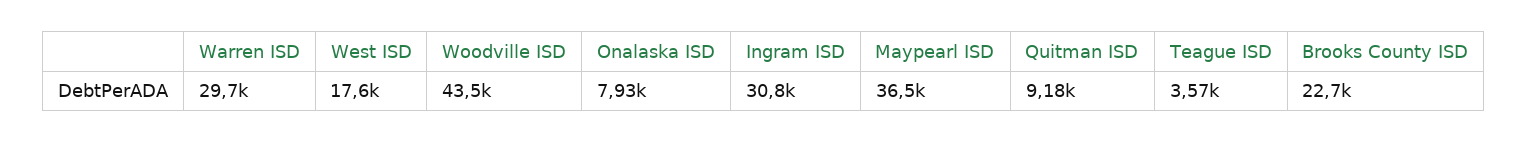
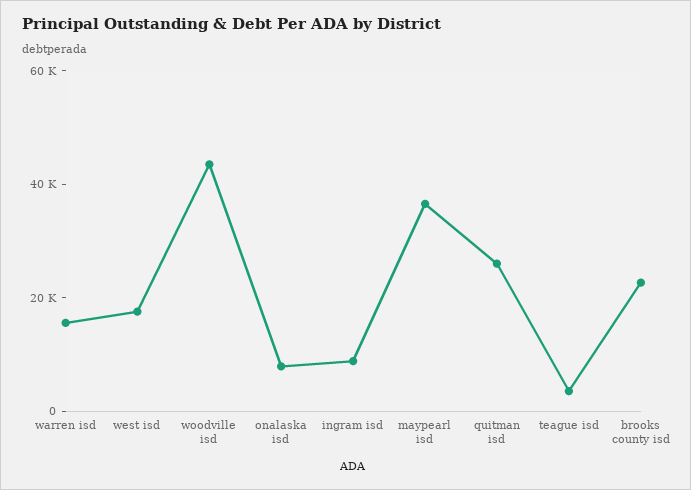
Warren ISD: 29700 -> 15000
Ingram ISD: 30800 -> 10000
Quitman ISD: 9180 -> 25000

